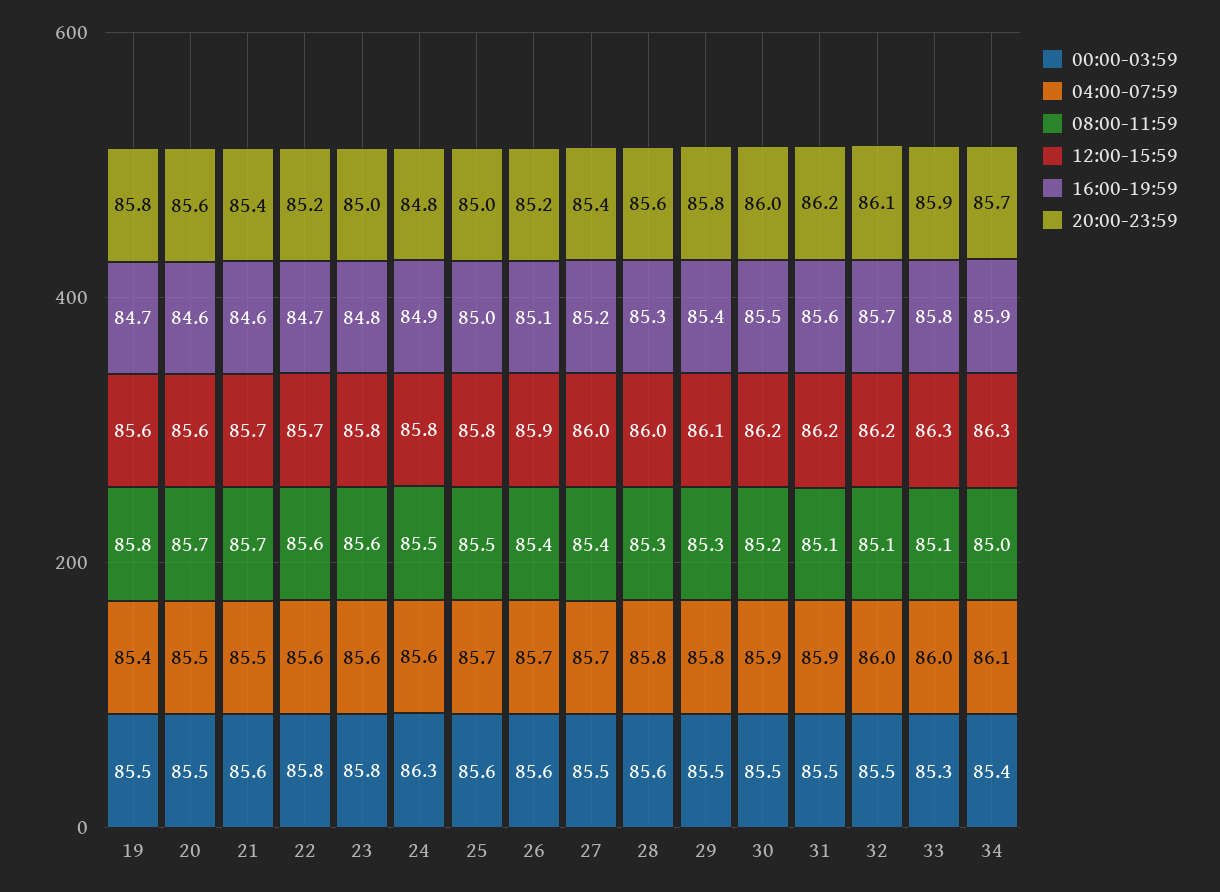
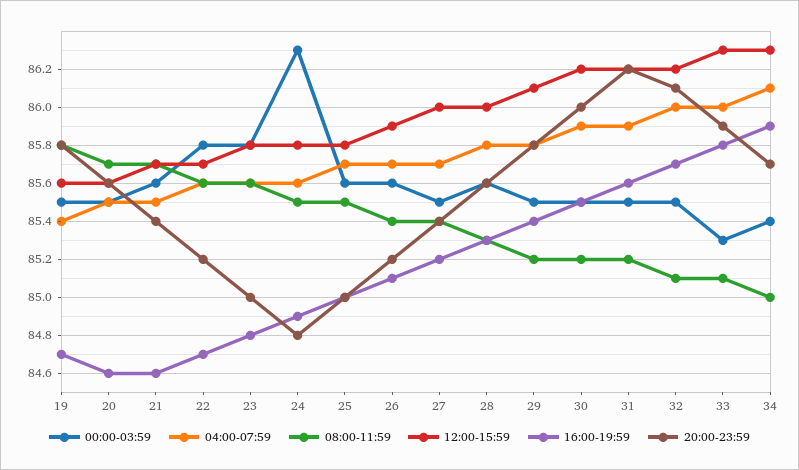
08:00-11:59, 29: 85.3 -> 85.2
08:00-11:59, 31: 85.1 -> 85.2

